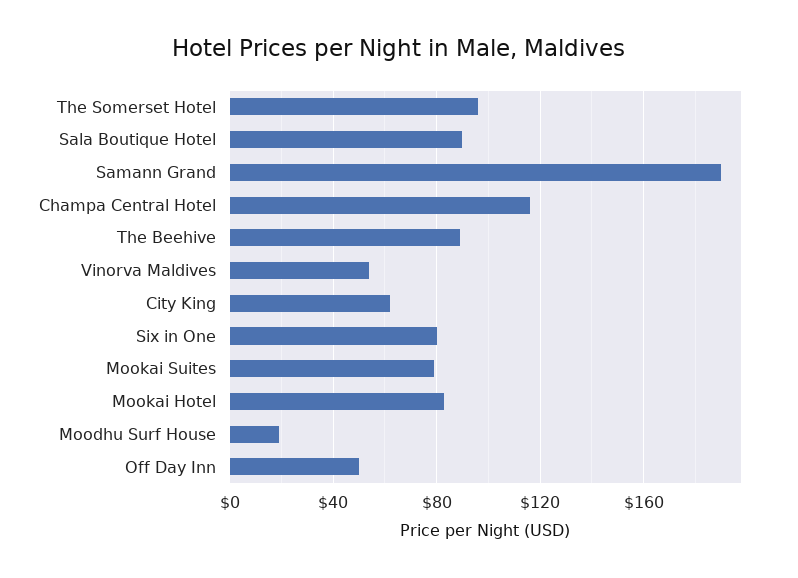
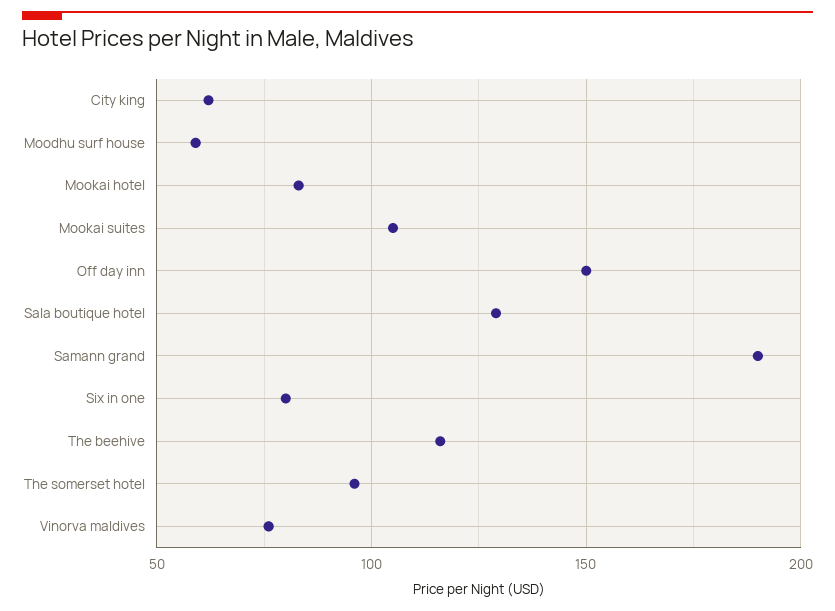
Sala Boutique Hotel: 90 -> 130
Champa Central Hotel: 115 -> none
The Beehive: 90 -> 115
Vinorva Maldives: 55 -> 75
Mookai Suites: 80 -> 105
Moodhu Surf House: 20 -> 60
Off Day Inn: 50 -> 150

